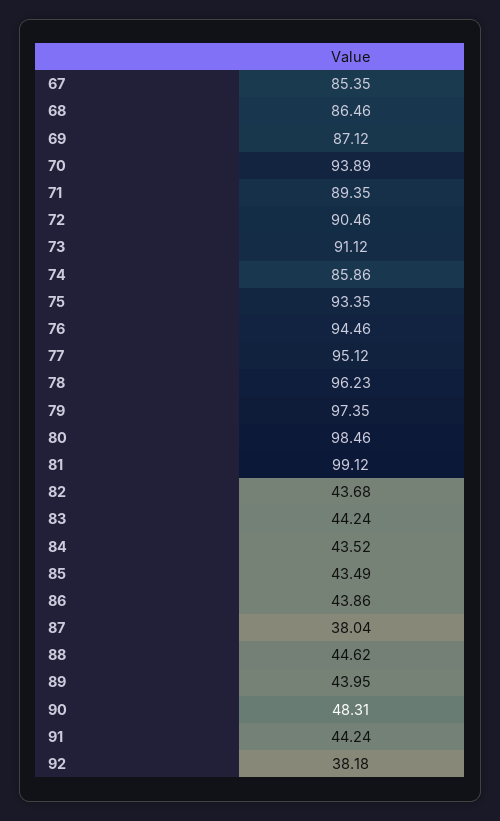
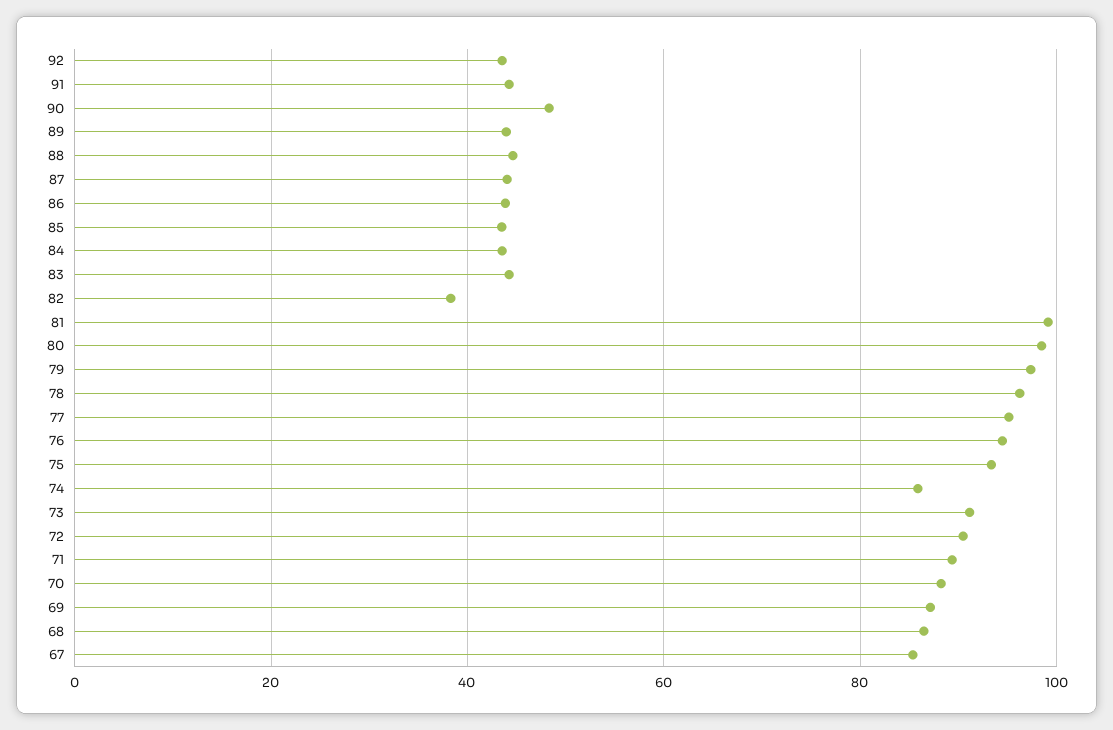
70: 93.89 -> 88
82: 43.68 -> 38
87: 38.04 -> 44
92: 38.18 -> 44

